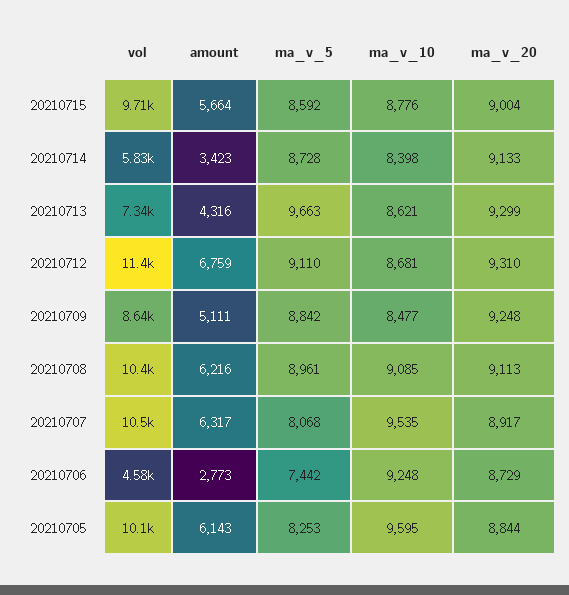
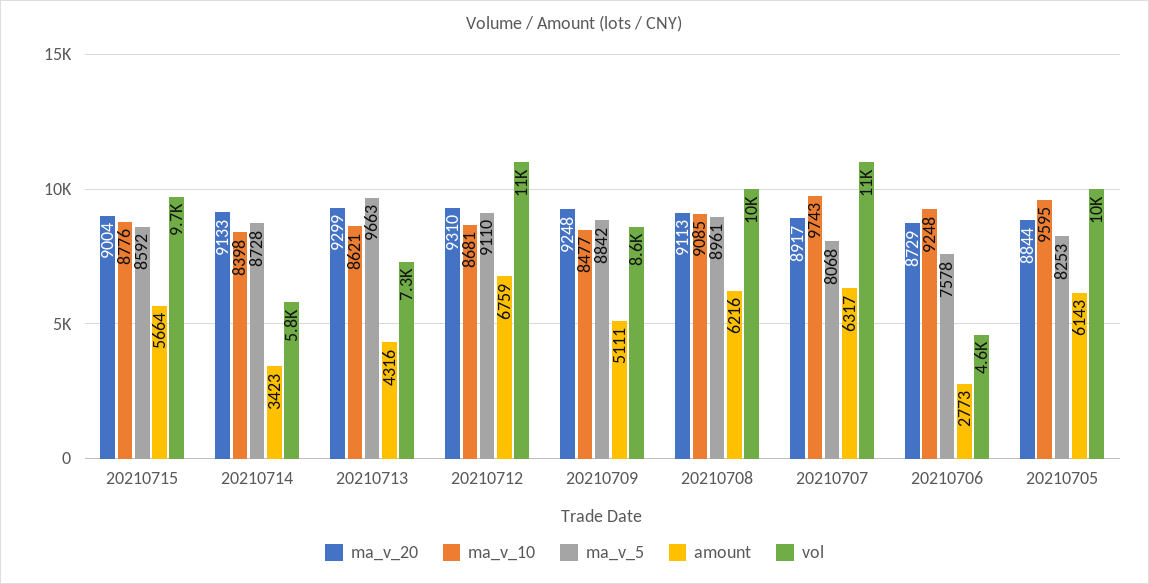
ma_v_10, 20210707: 9535 -> 9743
ma_v_5, 20210706: 7442 -> 7578

